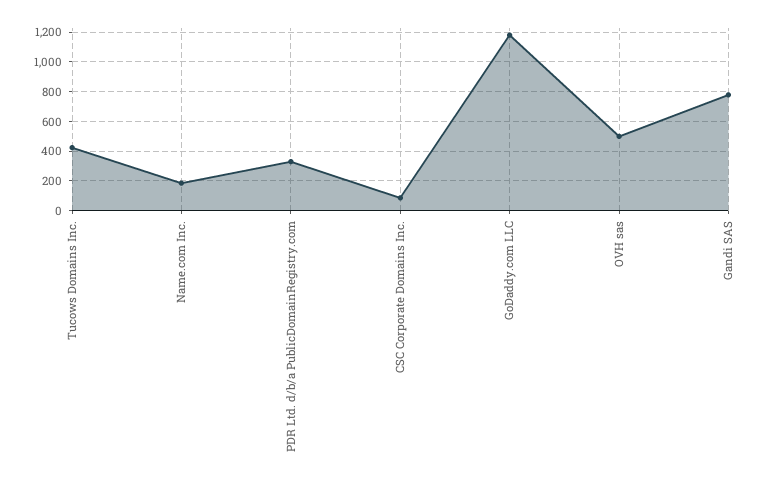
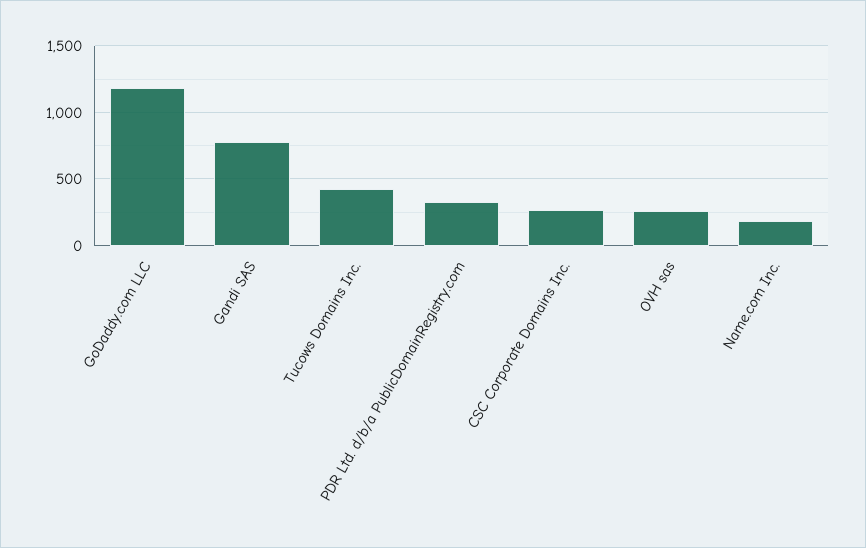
CSC Corporate Domains Inc.: 100 -> 250
OVH sas: 500 -> 250

